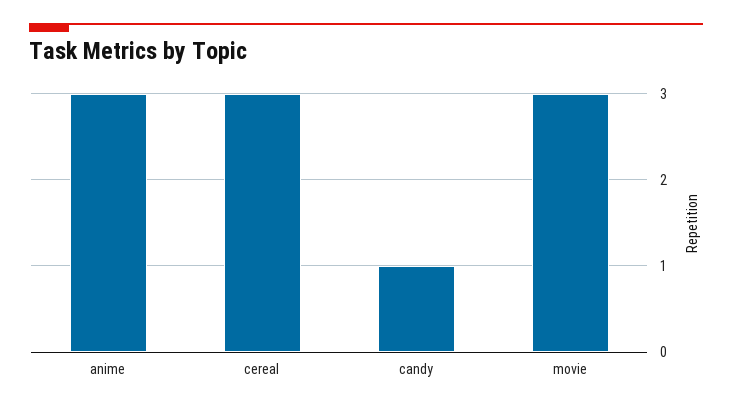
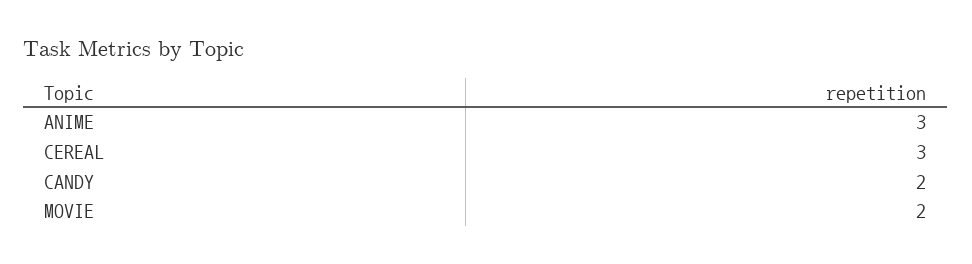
candy: 1 -> 2
movie: 3 -> 2

